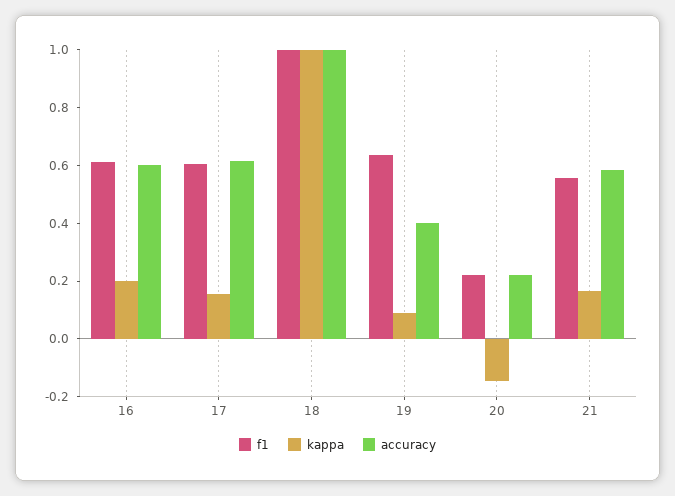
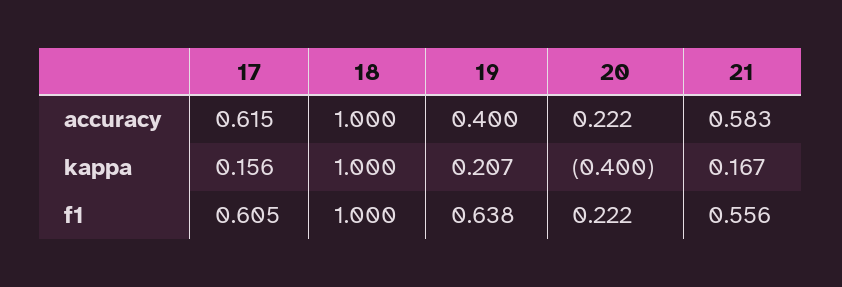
f1, 16: 0.6 -> none
kappa, 16: 0.2 -> none
accuracy, 16: 0.6 -> none
kappa, 19: 0.1 -> 0.207
kappa, 20: -0.15 -> -0.4

